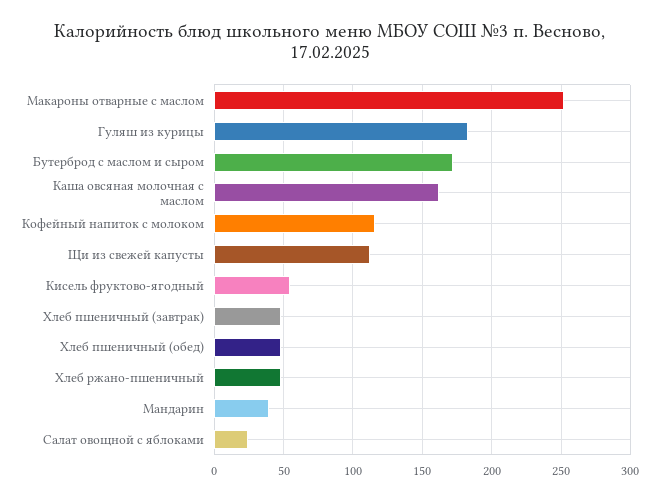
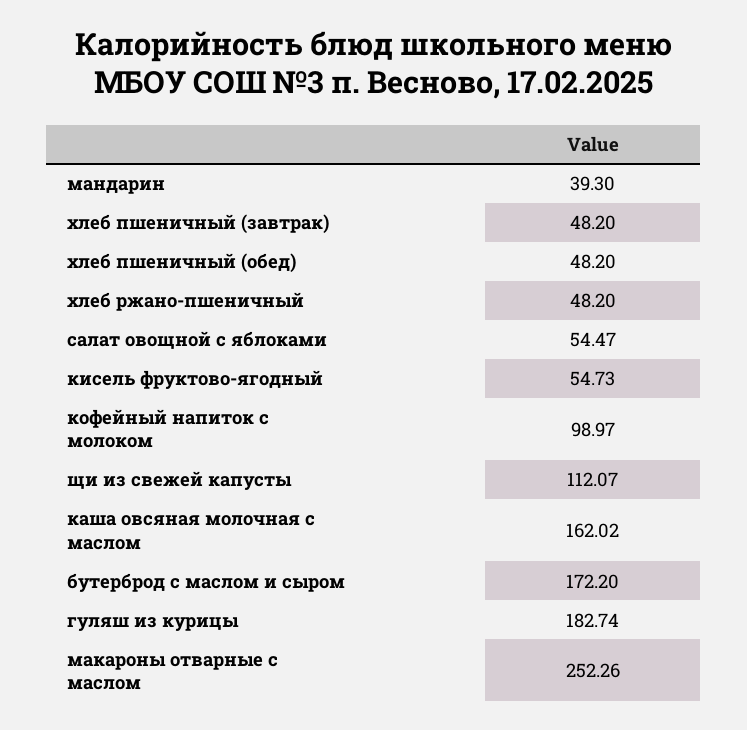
Кофейный напиток с молоком: 115 -> 98.97
Салат овощной с яблоками: 25 -> 54.47

